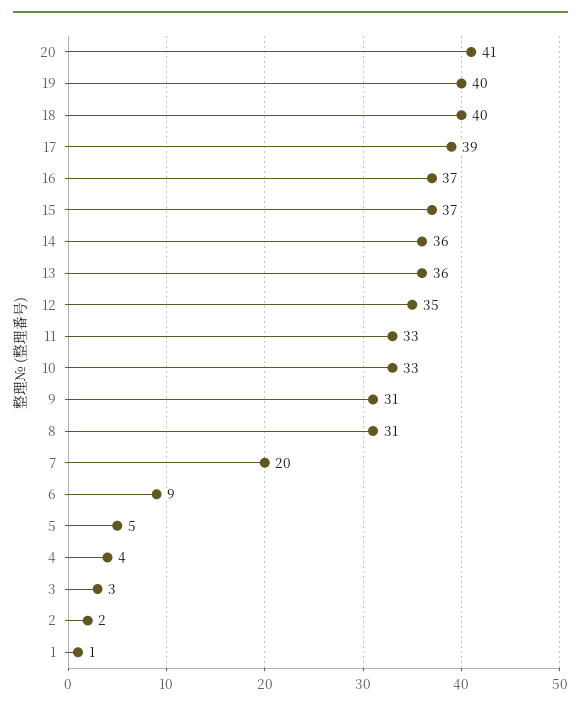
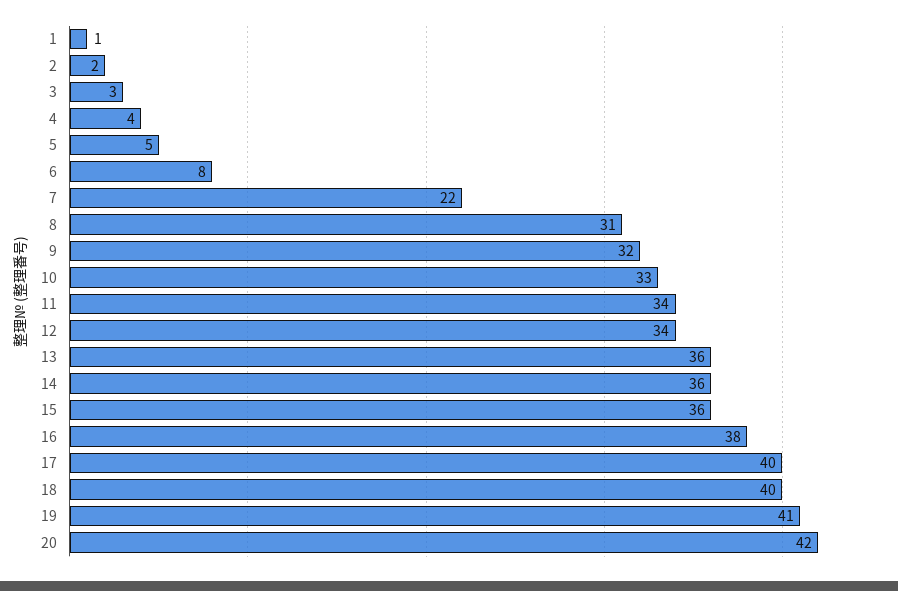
20: 41 -> 42
19: 40 -> 41
17: 39 -> 40
16: 37 -> 38
15: 37 -> 36
12: 35 -> 34
11: 33 -> 34
9: 31 -> 32
7: 20 -> 22
6: 9 -> 8

